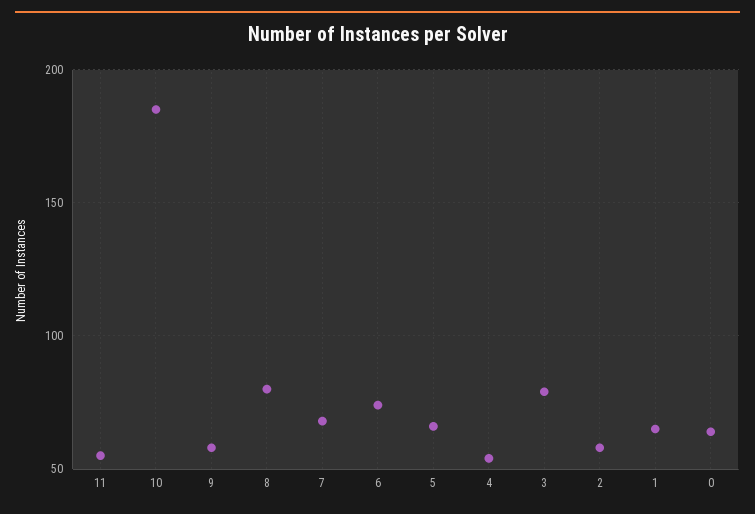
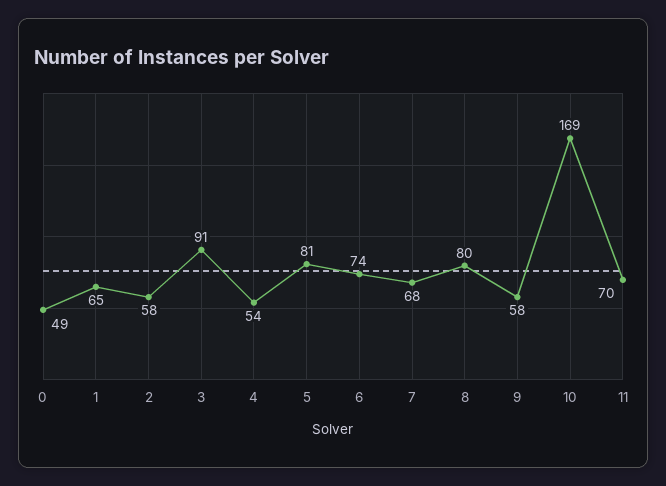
11: 55 -> 70
10: 185 -> 169
5: 65 -> 81
3: 80 -> 91
0: 65 -> 49

